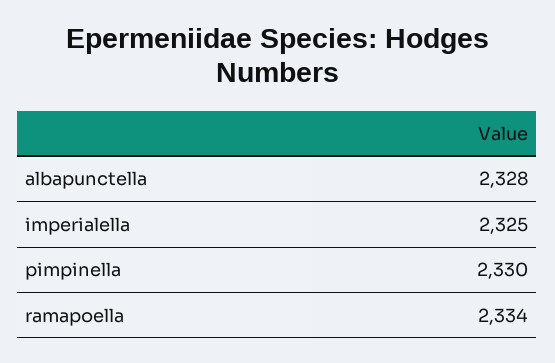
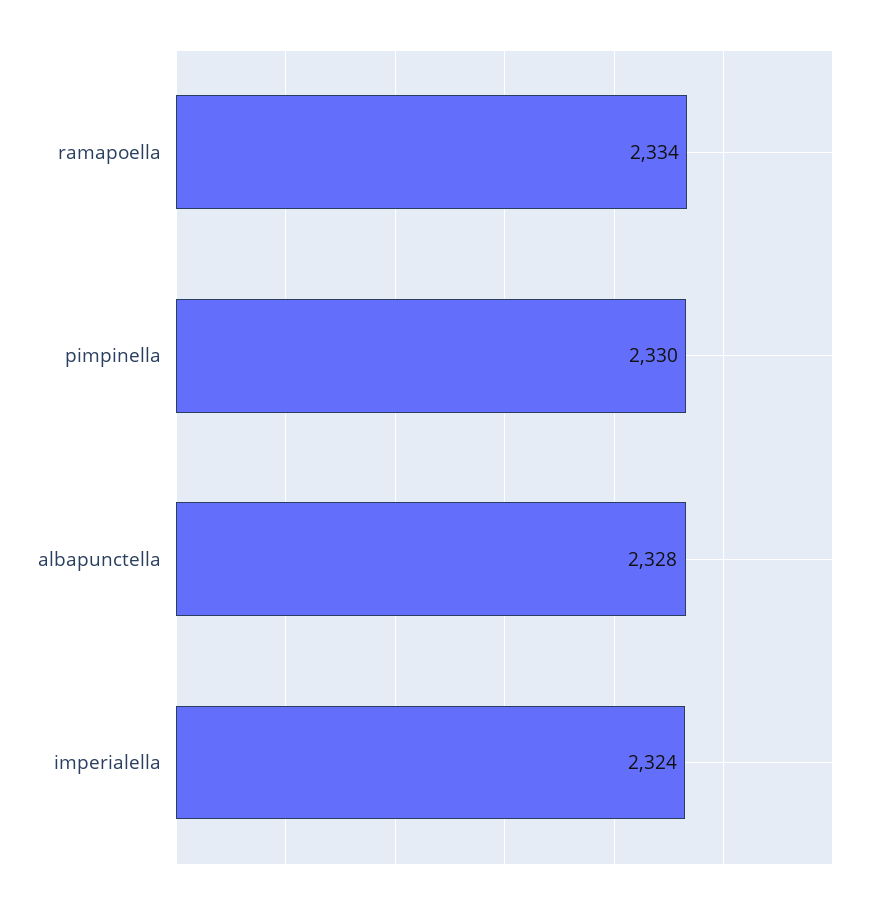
imperialella: 2325 -> 2324

